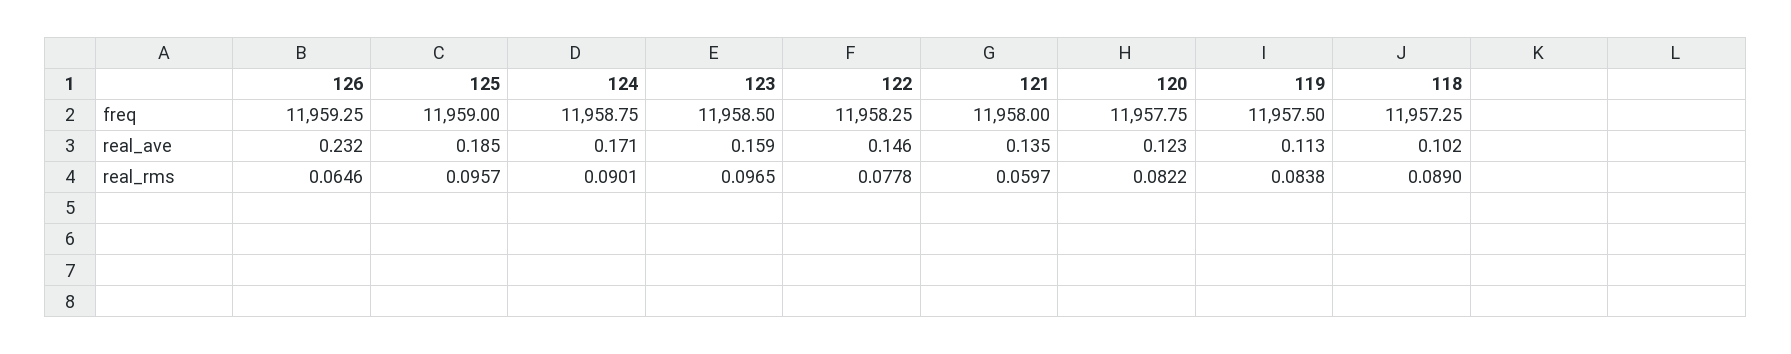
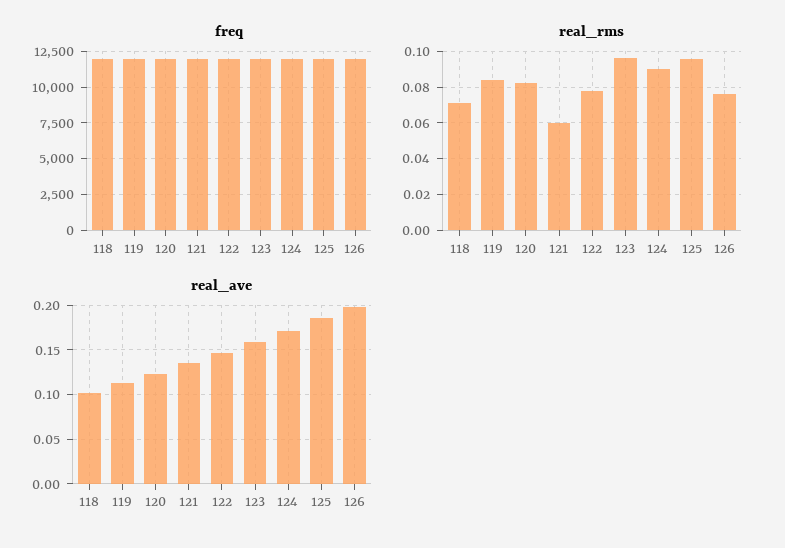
real_ave, 126: 0.232 -> 0.2
real_rms, 126: 0.0646 -> 0.075
real_rms, 118: 0.089 -> 0.07

